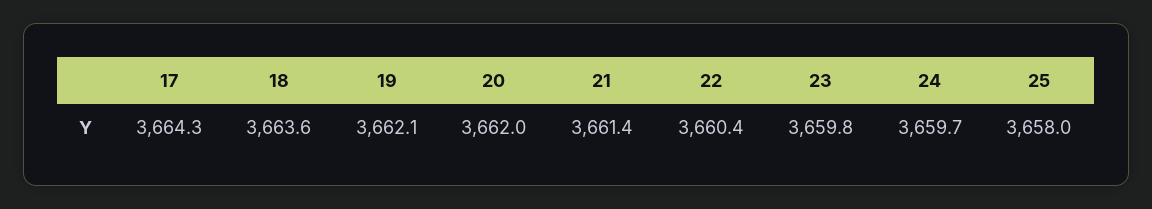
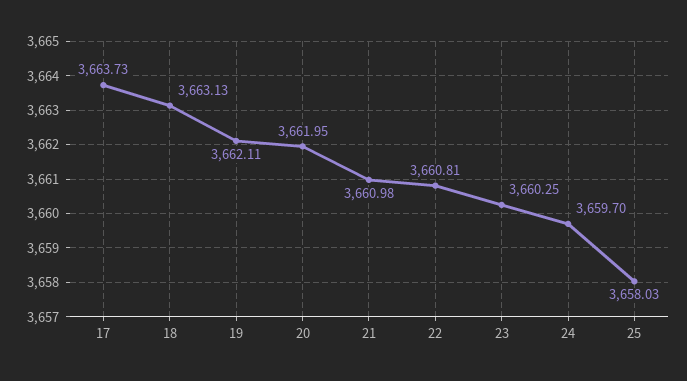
17: 3664.3 -> 3663.73
18: 3663.6 -> 3663.13
21: 3661.4 -> 3660.98
22: 3660.4 -> 3660.81
23: 3659.8 -> 3660.25

